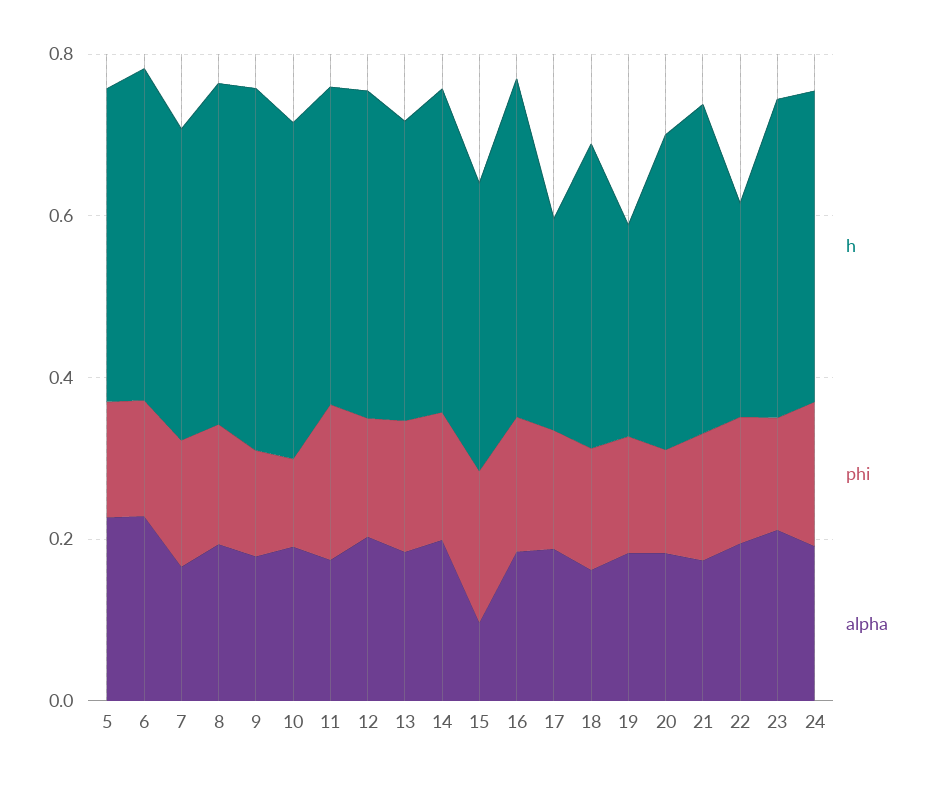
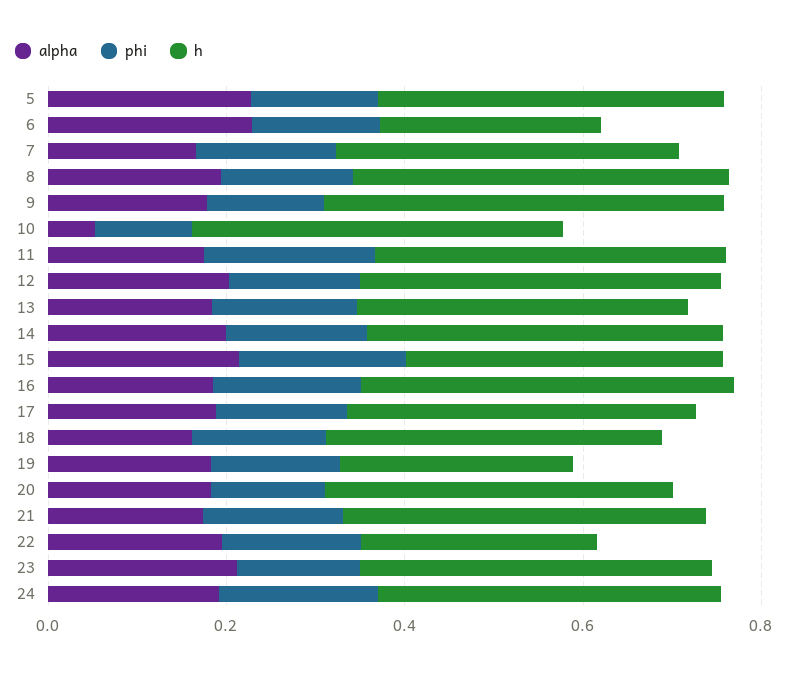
h, 6: 0.4 -> 0.25
alpha, 10: 0.2 -> 0.05
alpha, 15: 0.1 -> 0.2
h, 17: 0.25 -> 0.4

